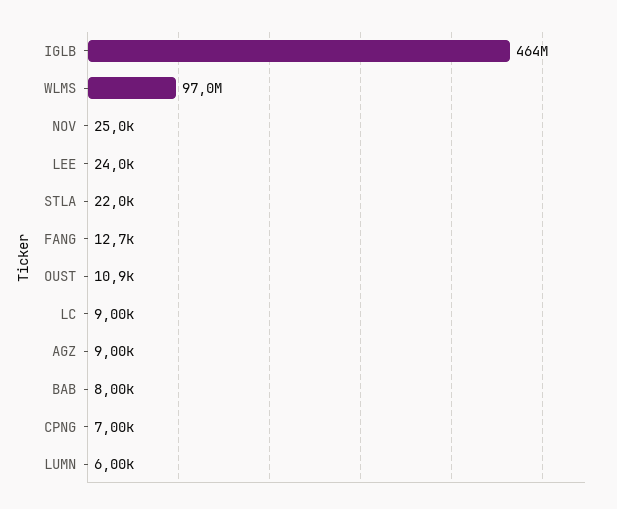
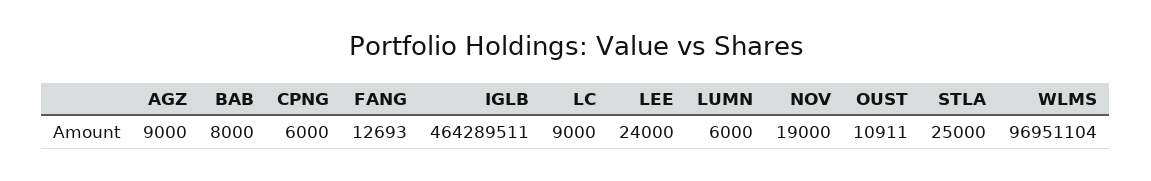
NOV: 25000 -> 19000
STLA: 22000 -> 25000
CPNG: 7000 -> 6000

